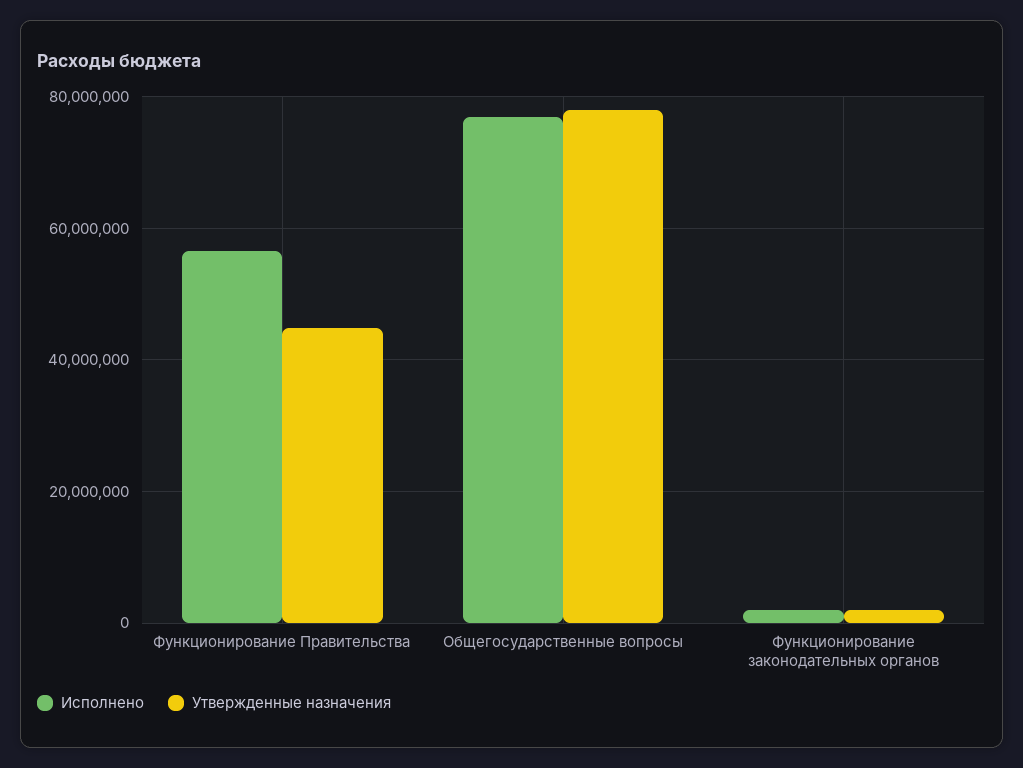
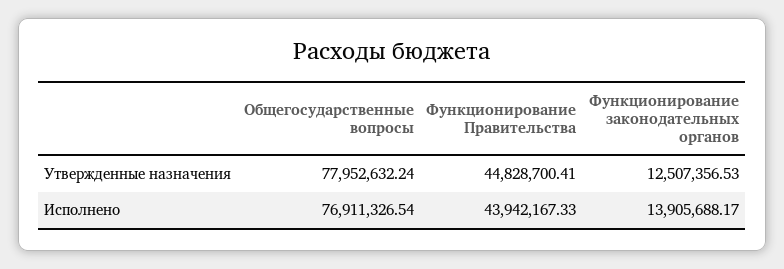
Исполнено, Функционирование Правительства: 56000000 -> 43942167.33
Исполнено, Функционирование законодательных органов: 2000000 -> 13905688.17
Утвержденные назначения, Функционирование законодательных органов: 2000000 -> 12507356.53

